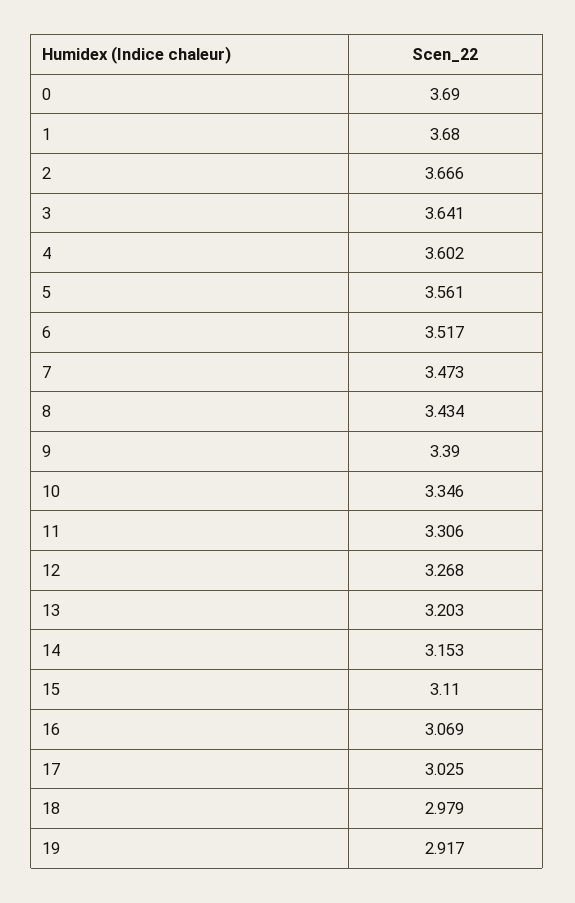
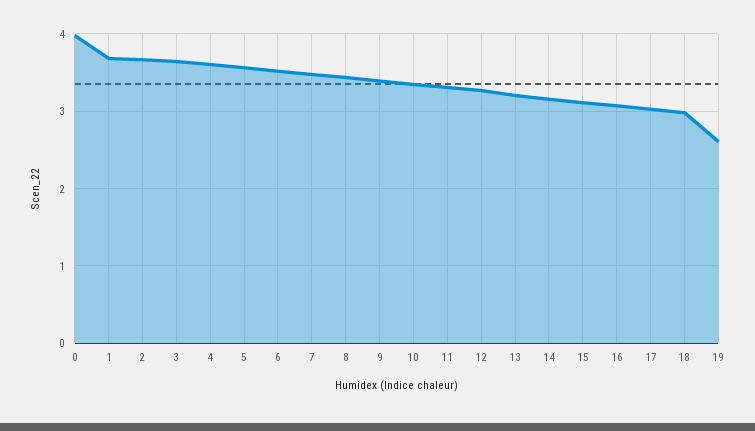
0: 3.69 -> 4
19: 2.917 -> 2.6

